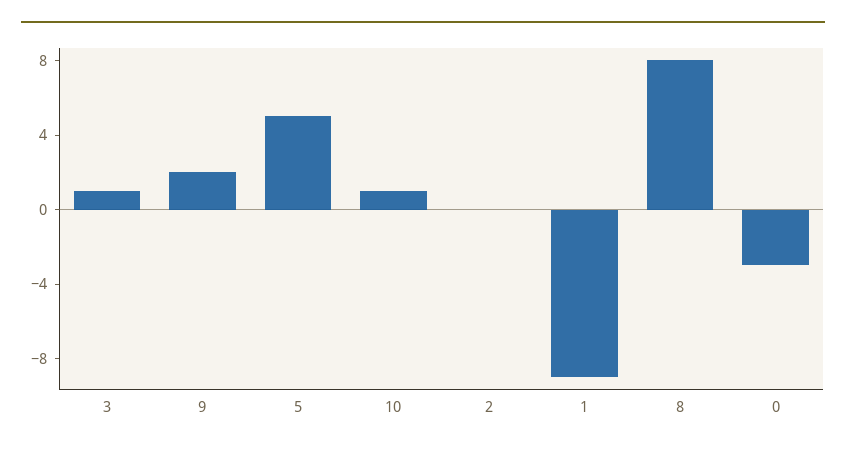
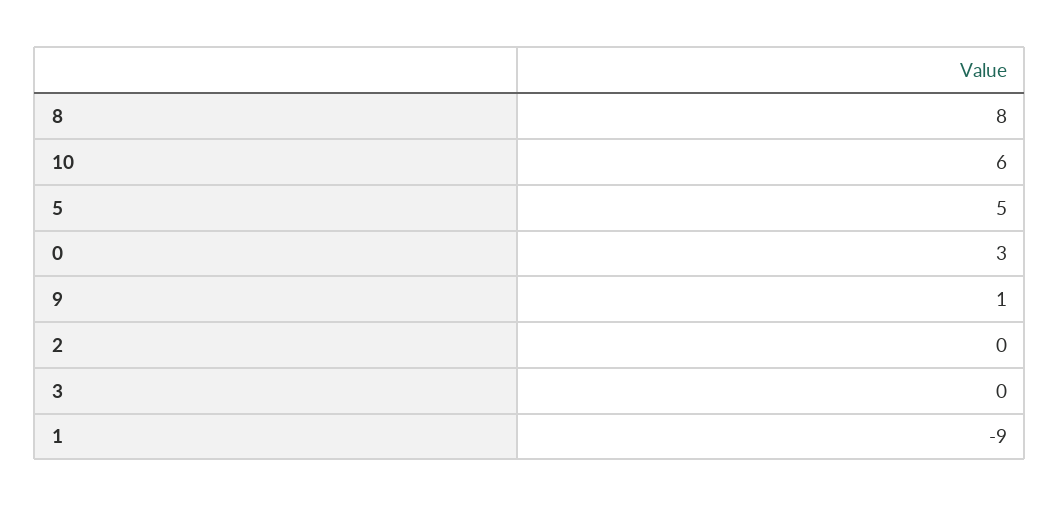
3: 1 -> 0
9: 2 -> 1
10: 1 -> 6
0: -3 -> 3

